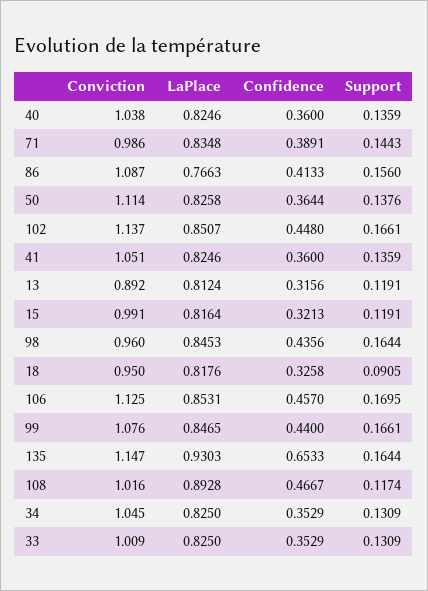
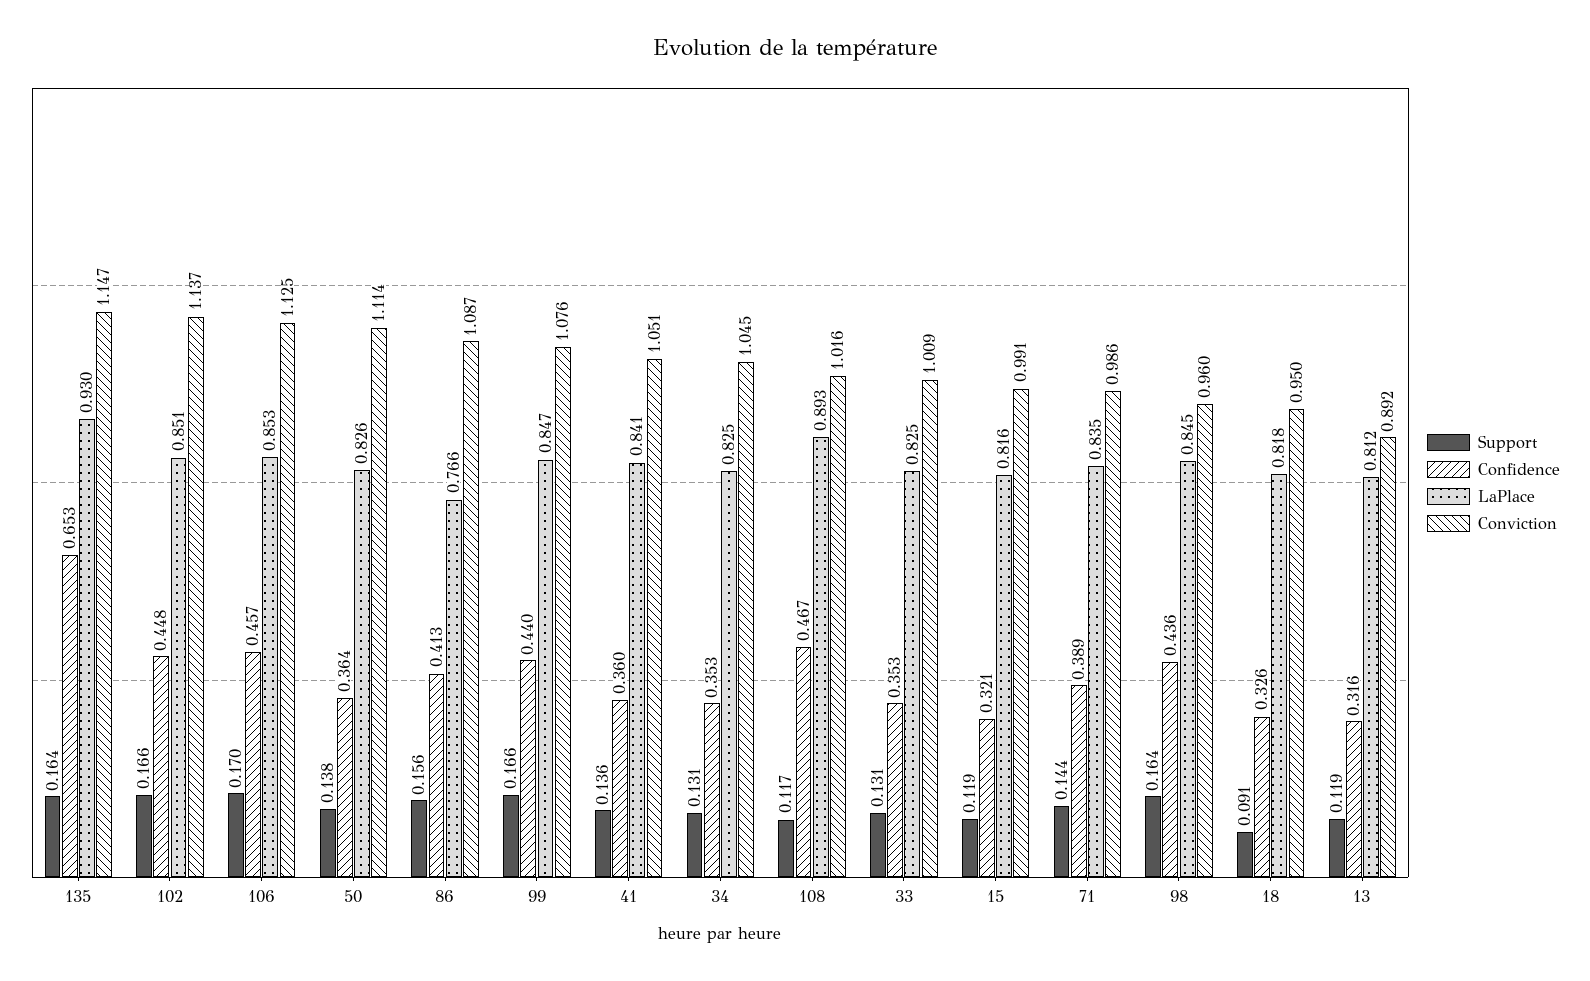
Conviction, 40: 1.038 -> none
LaPlace, 40: 0.8246 -> none
Confidence, 40: 0.36 -> none
Support, 40: 0.1359 -> none
LaPlace, 41: 0.8246 -> 0.841

